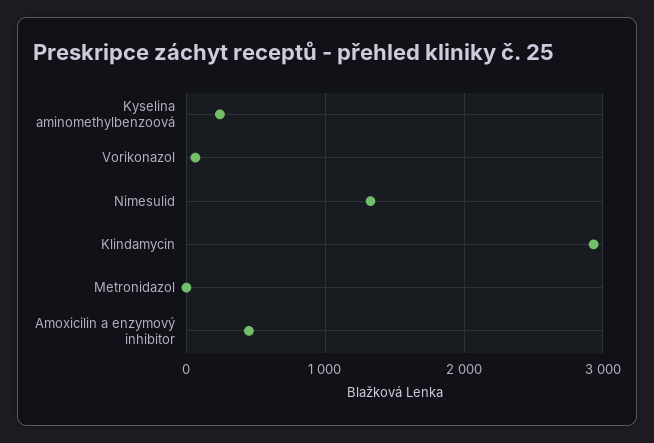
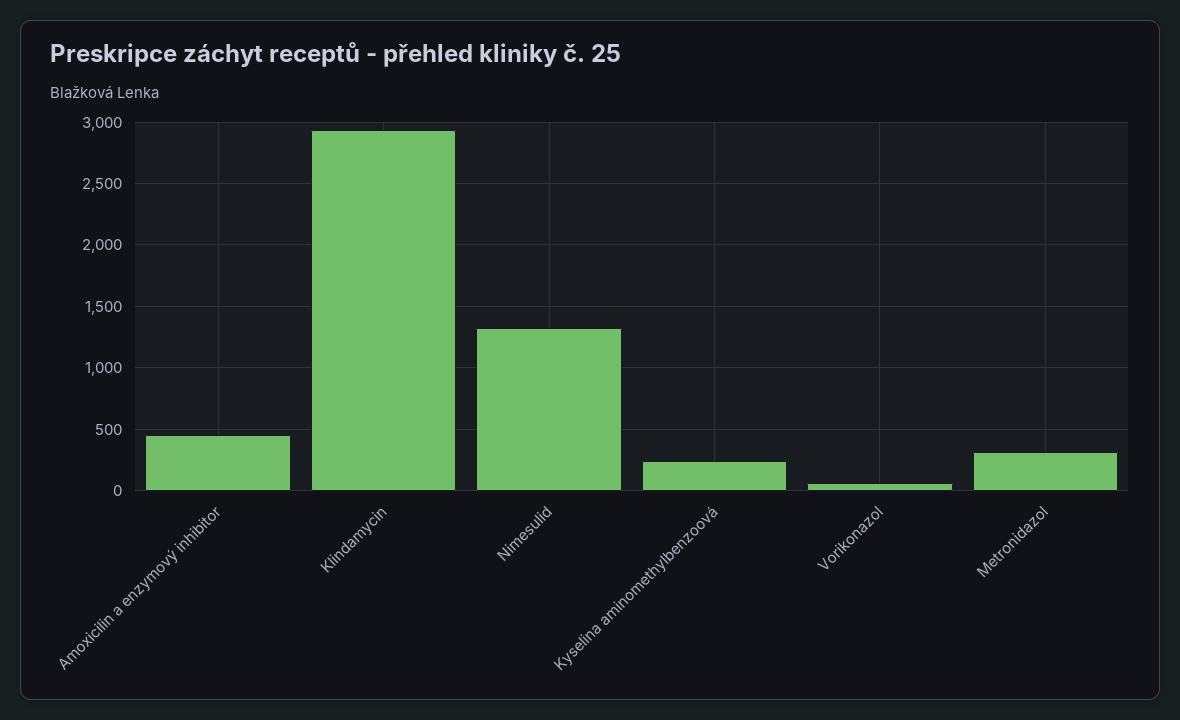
Metronidazol: 0 -> 300

